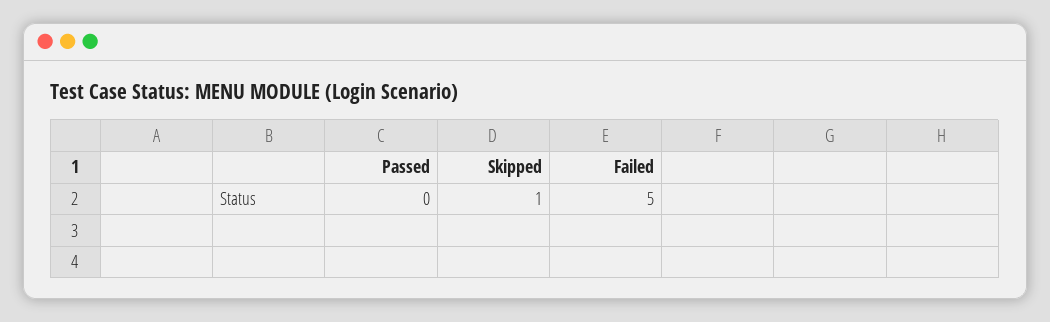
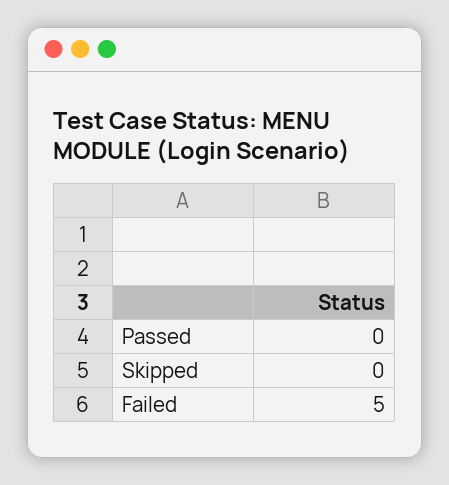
Skipped: 1 -> 0

